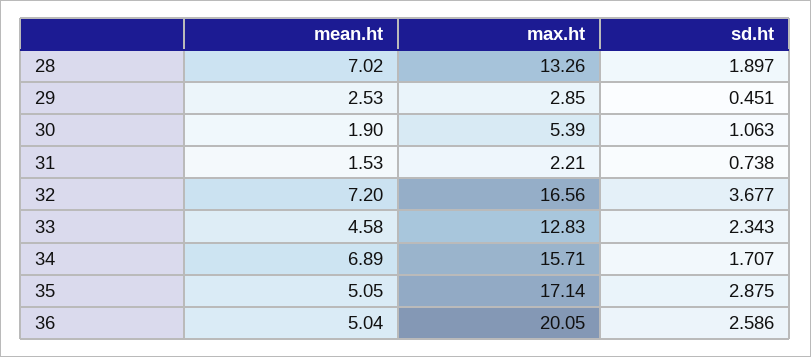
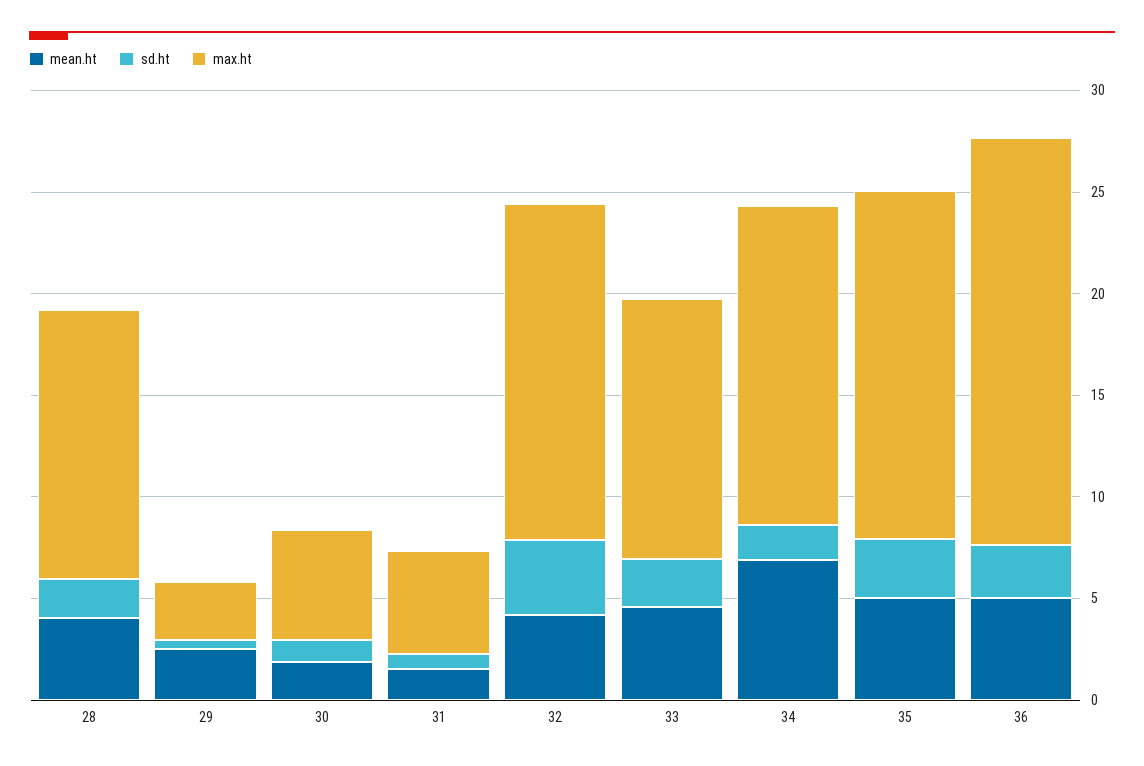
mean.ht, 28: 7.02 -> 4
max.ht, 31: 2.21 -> 5
mean.ht, 32: 7.2 -> 4

